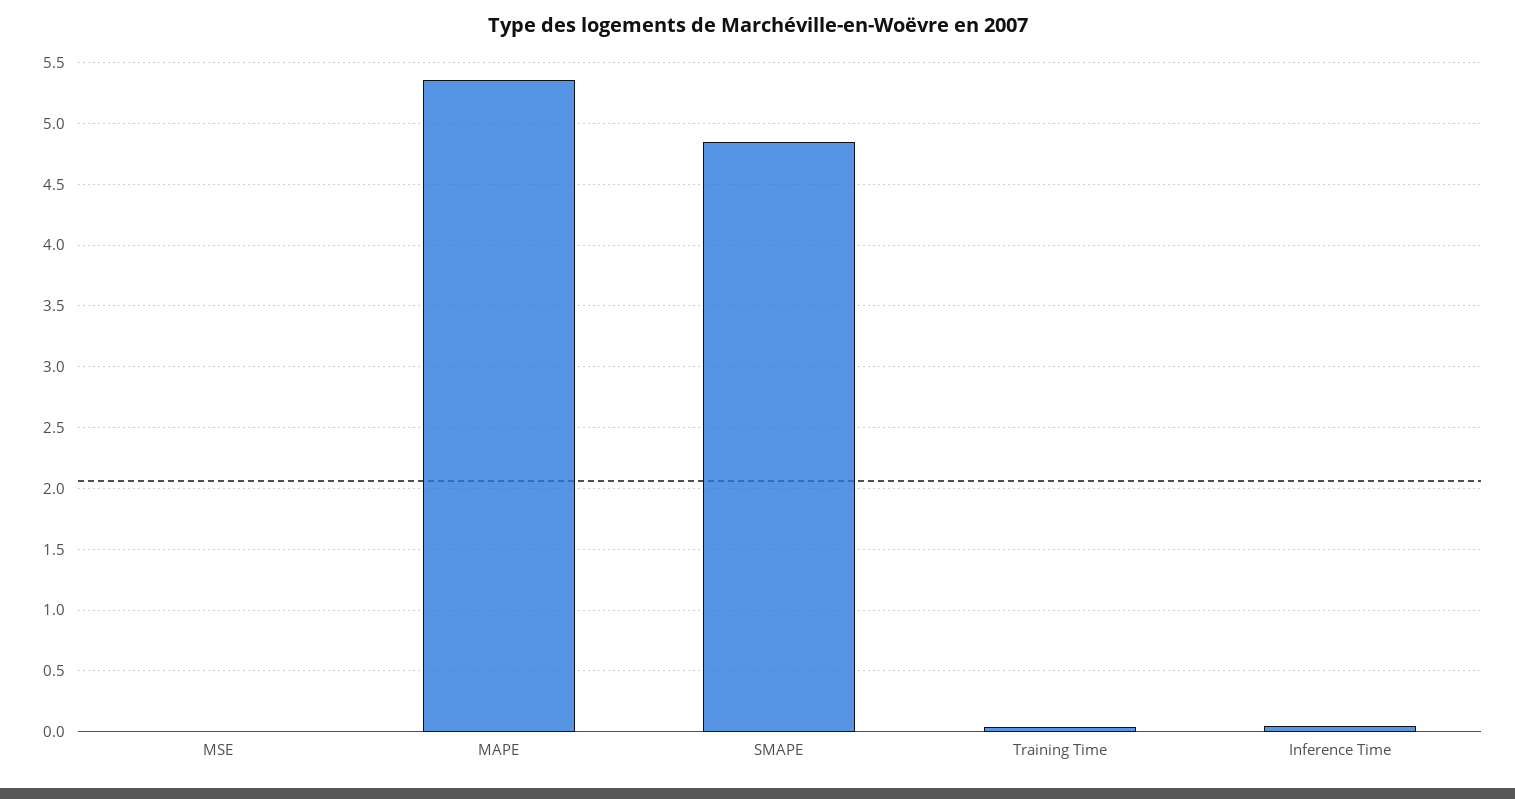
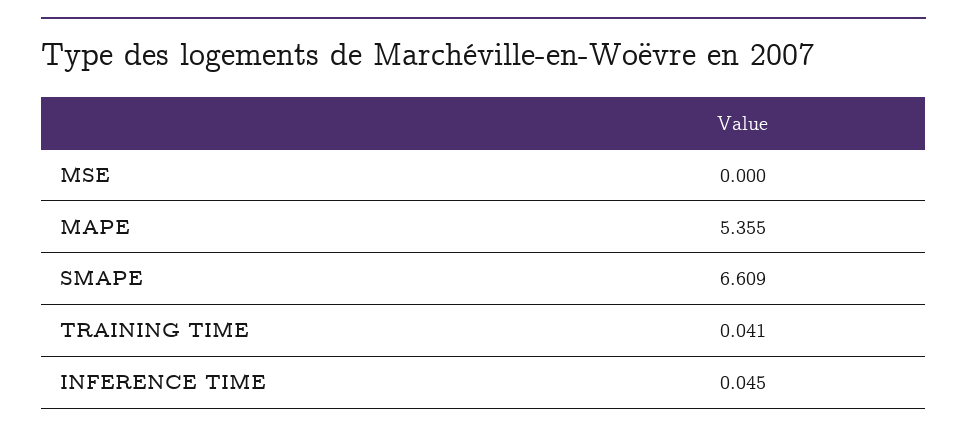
SMAPE: 4.85 -> 6.609

